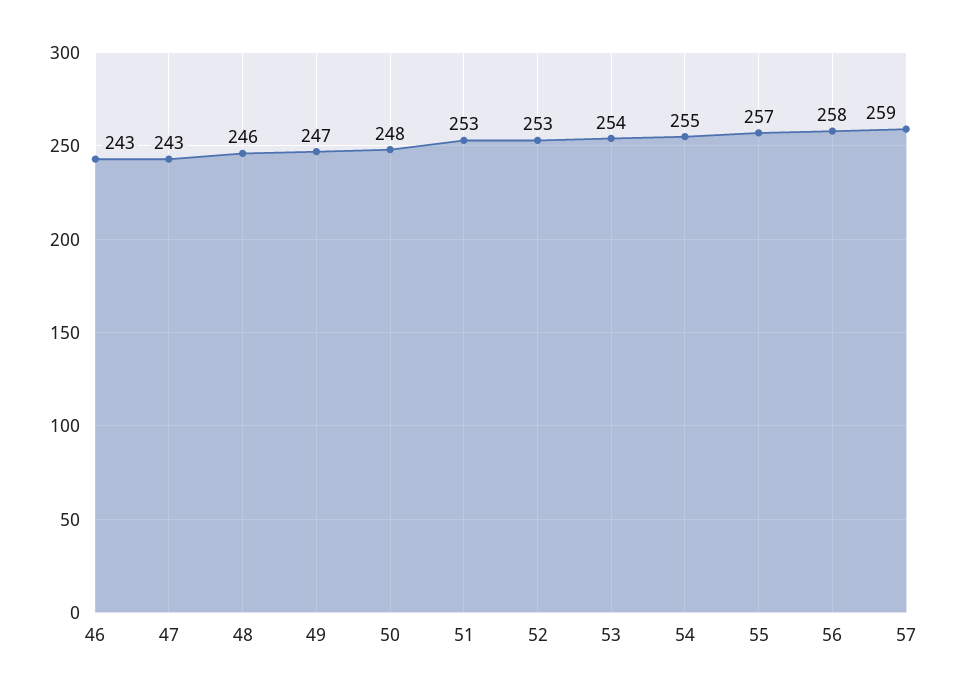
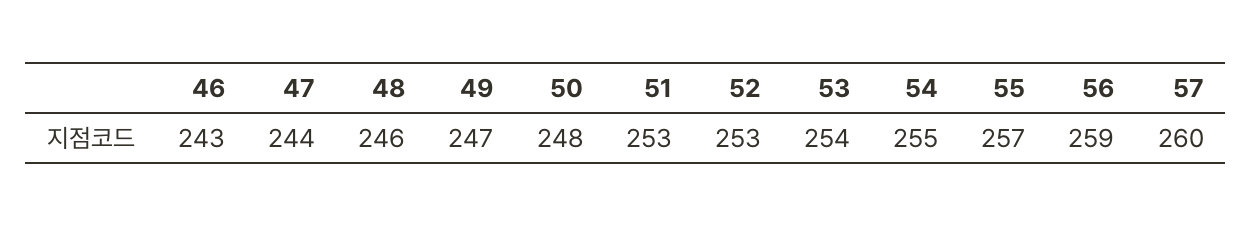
47: 243 -> 244
56: 258 -> 259
57: 259 -> 260

